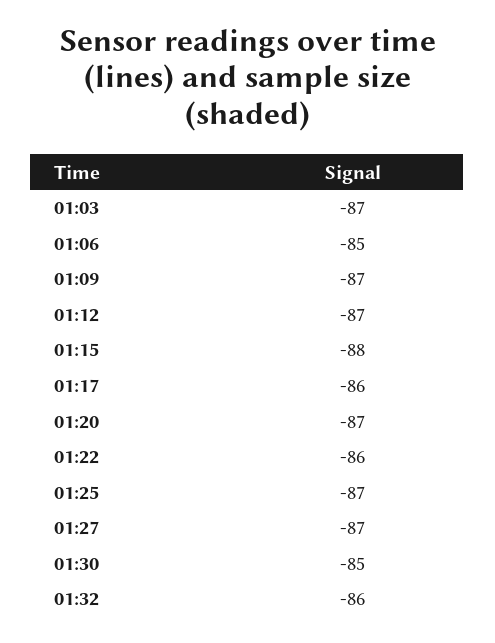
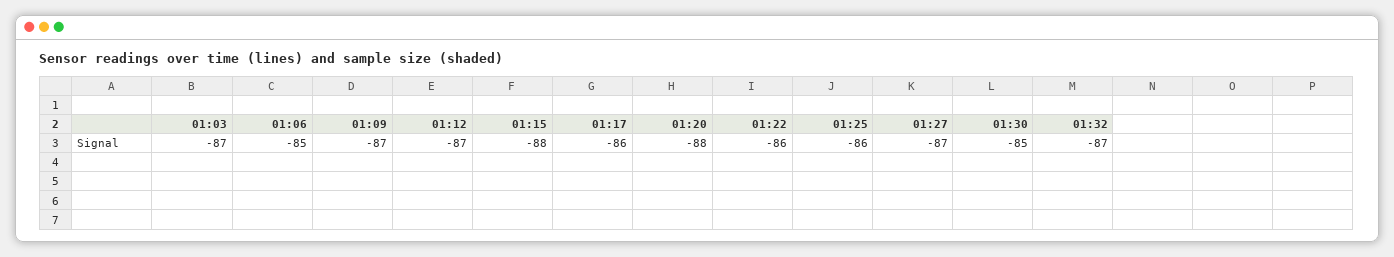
01:20: -87 -> -88
01:25: -87 -> -86
01:32: -86 -> -87

